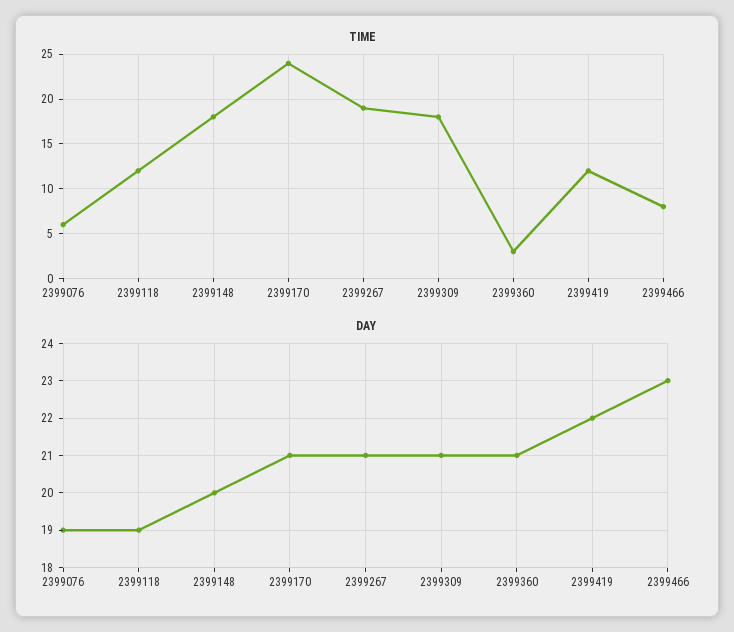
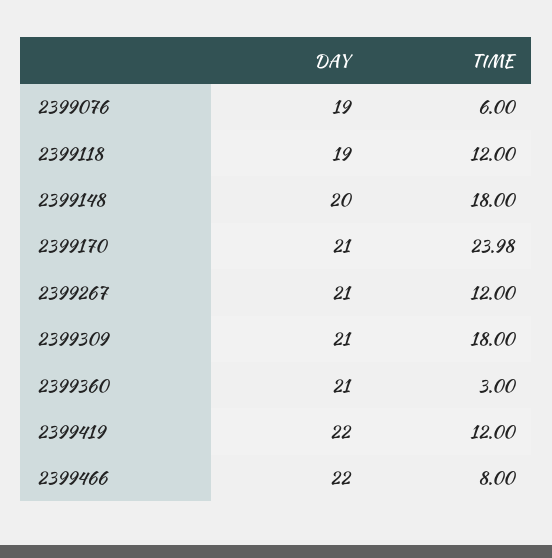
TIME, 2399267: 19 -> 12
DAY, 2399466: 23 -> 22

